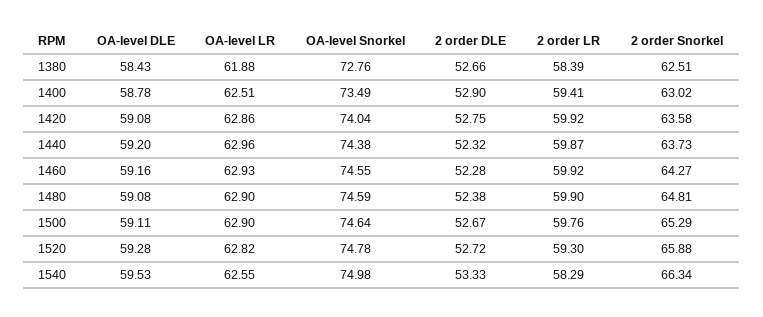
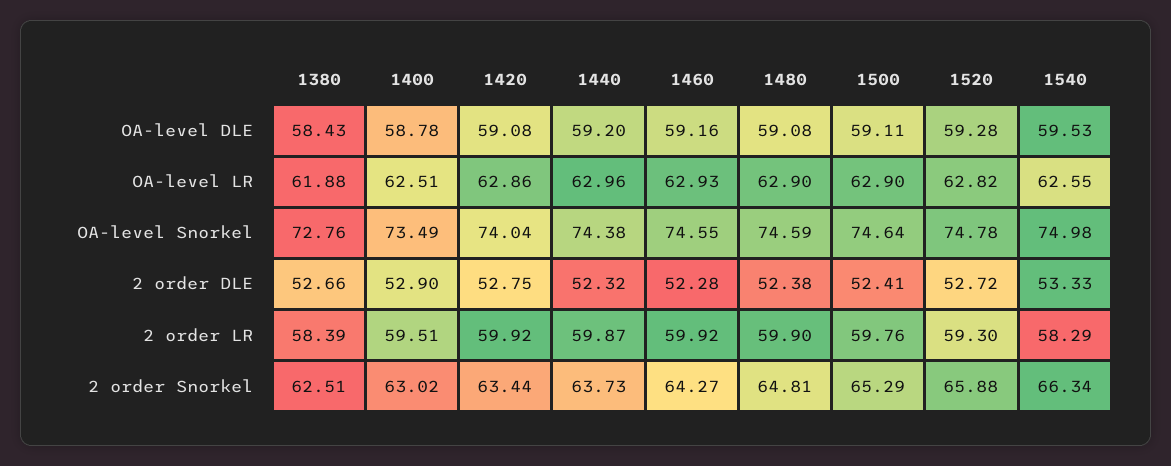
2 order LR, 1400: 59.41 -> 59.51
2 order Snorkel, 1420: 63.58 -> 63.44
2 order DLE, 1500: 52.67 -> 52.41

